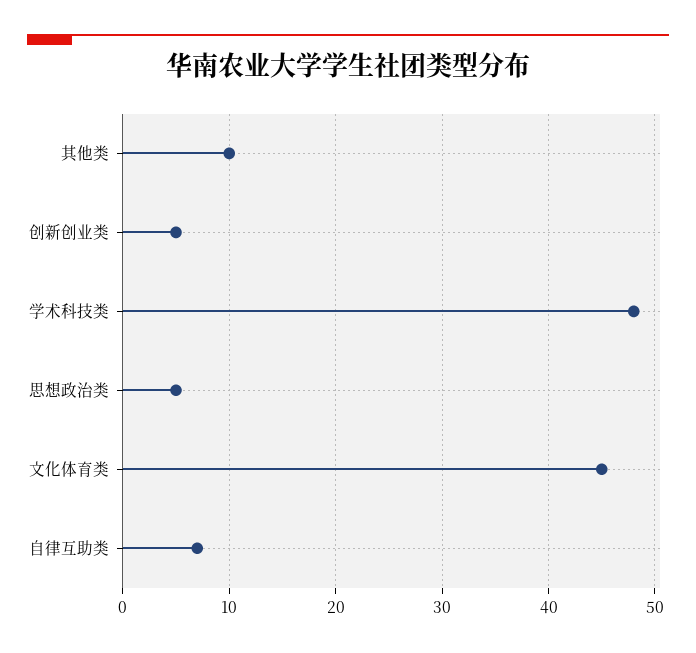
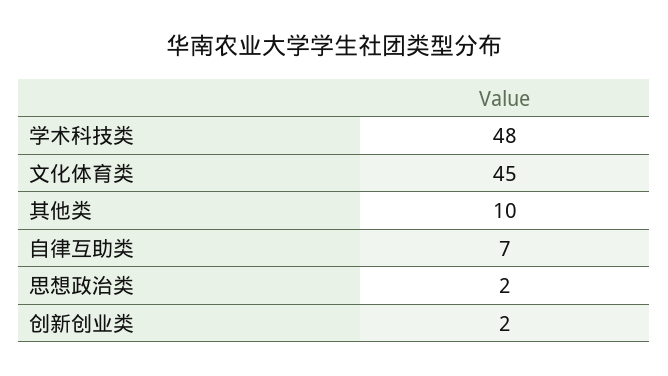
创新创业类: 5 -> 2
思想政治类: 5 -> 2

